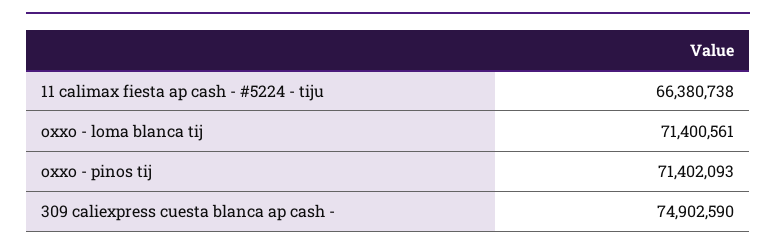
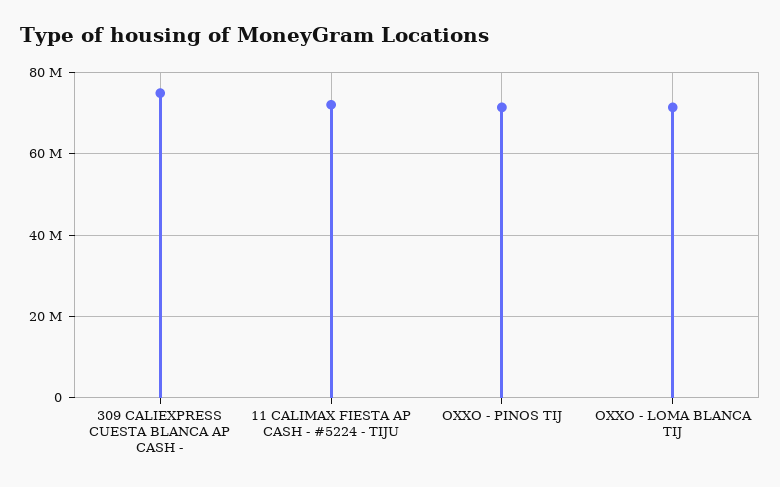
11 calimax fiesta ap cash - #5224 - tiju: 66380738 -> 72000000

